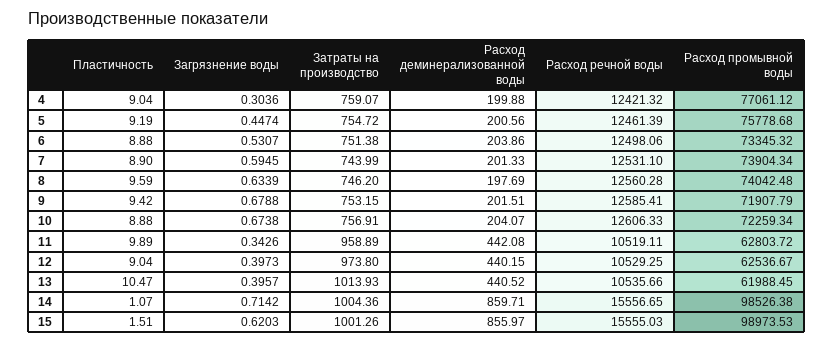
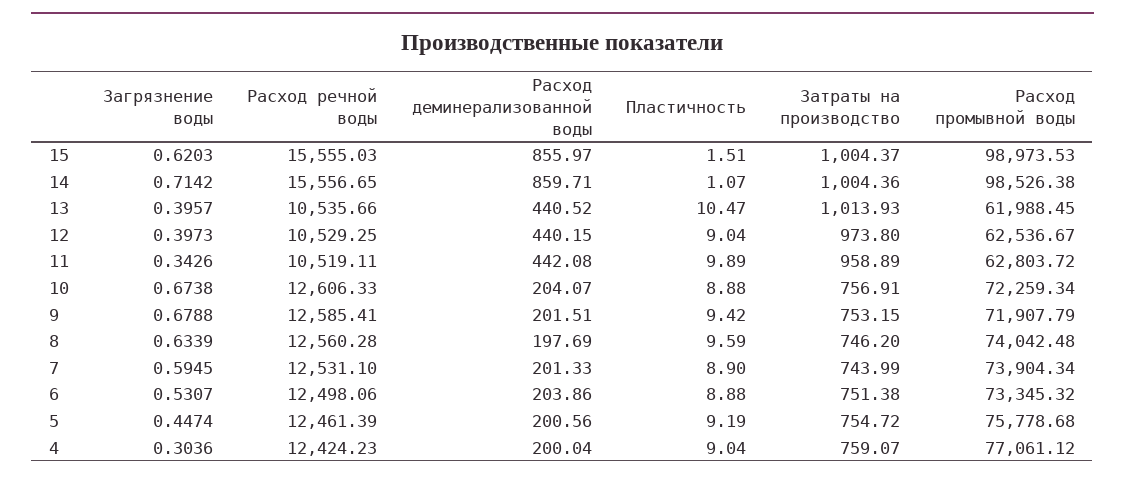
Расход деминерализованной воды, 4: 199.88 -> 200.04
Расход речной воды, 4: 12421.32 -> 12424.23
Затраты на производство, 15: 1001.26 -> 1004.37

